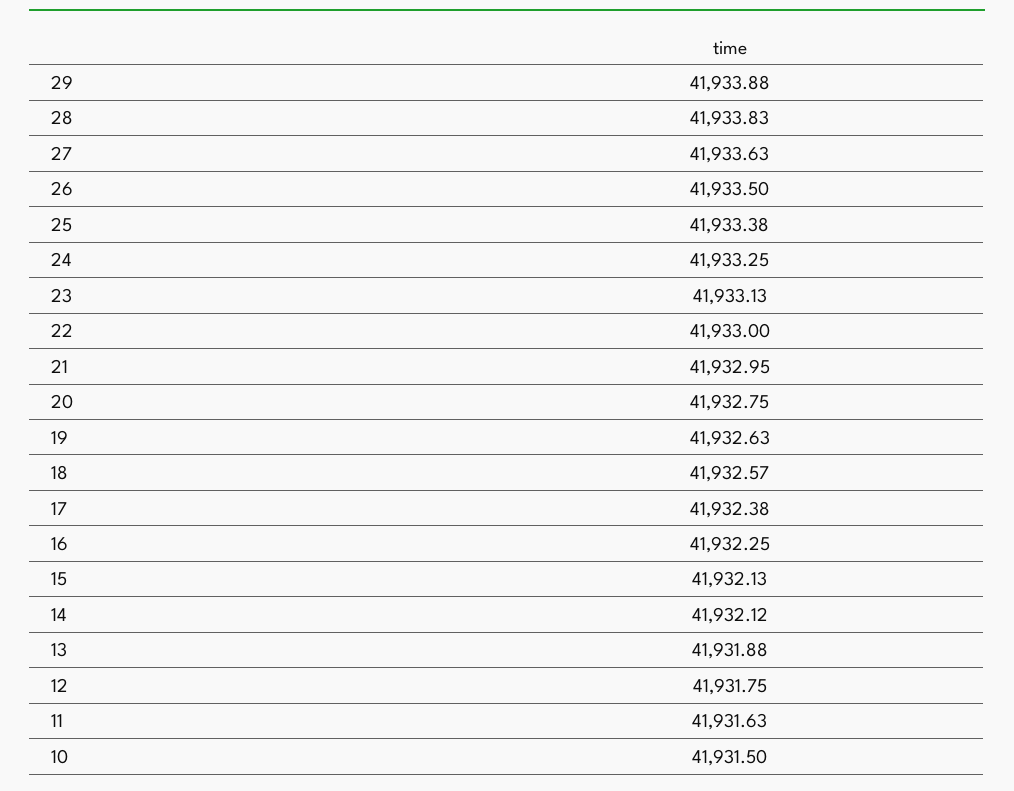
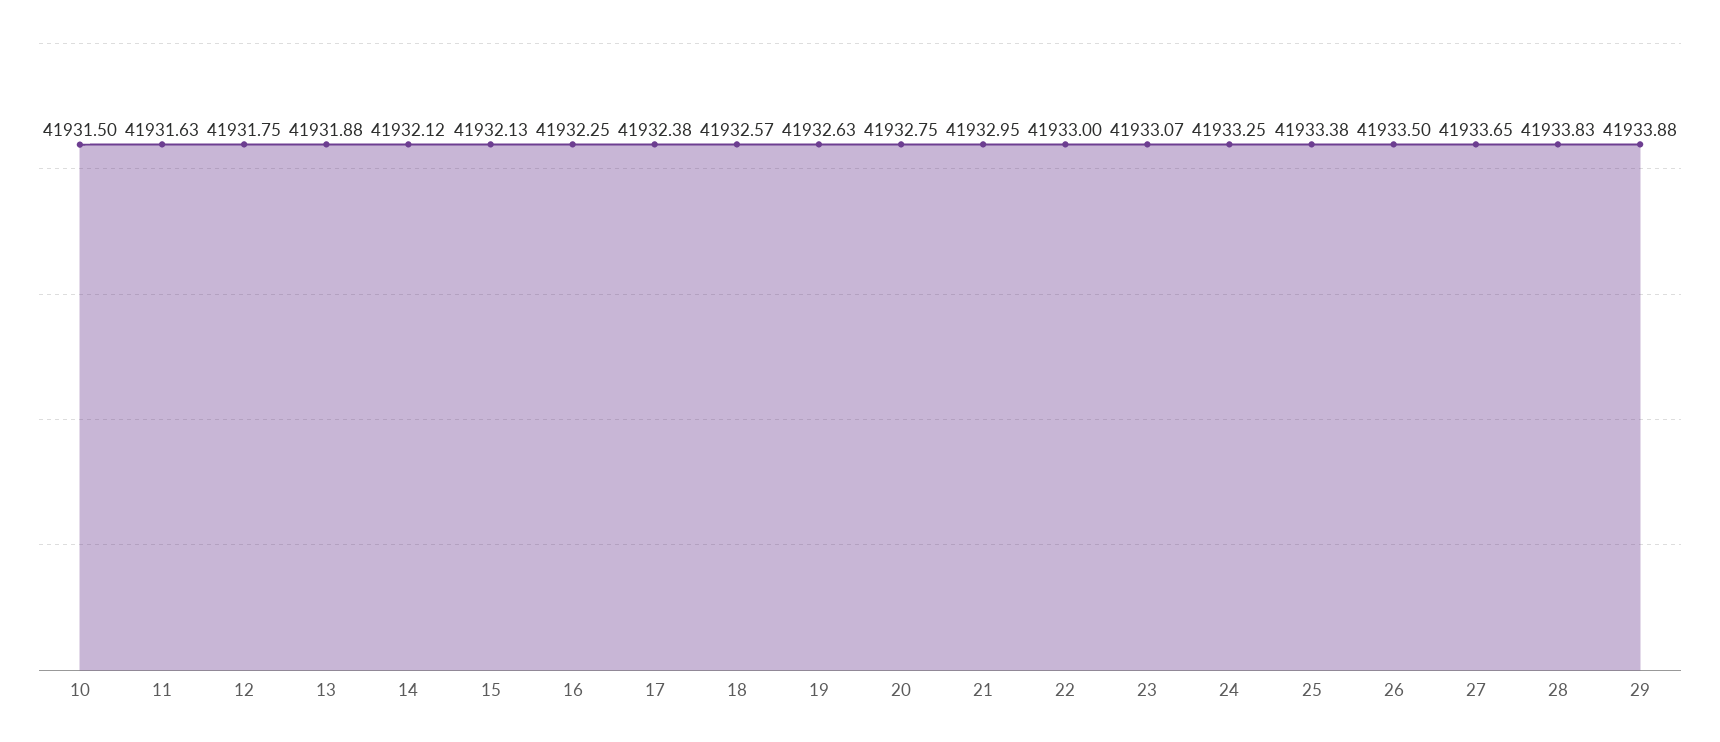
27: 41933.63 -> 41933.65
23: 41933.13 -> 41933.07

